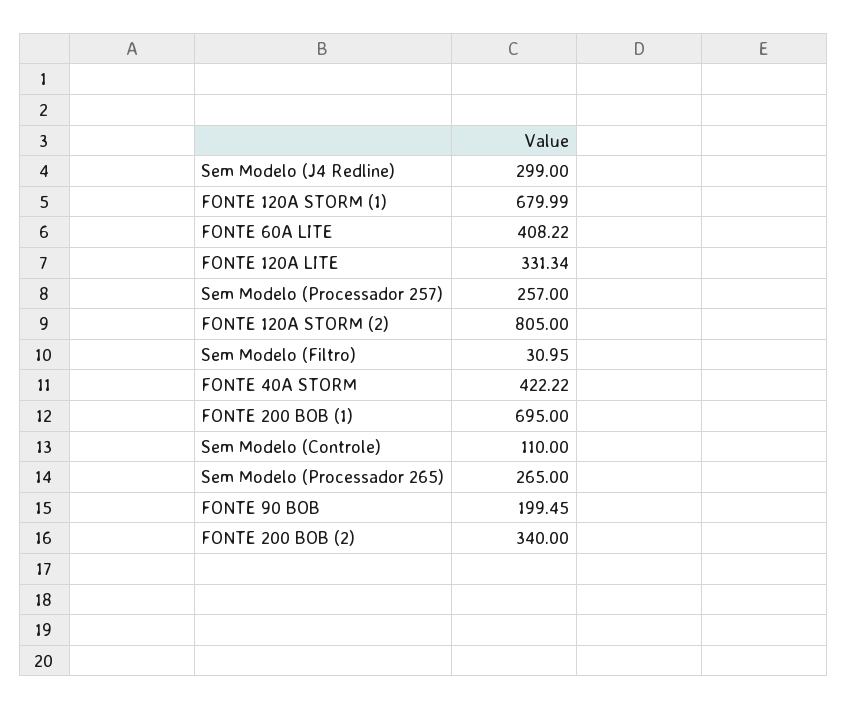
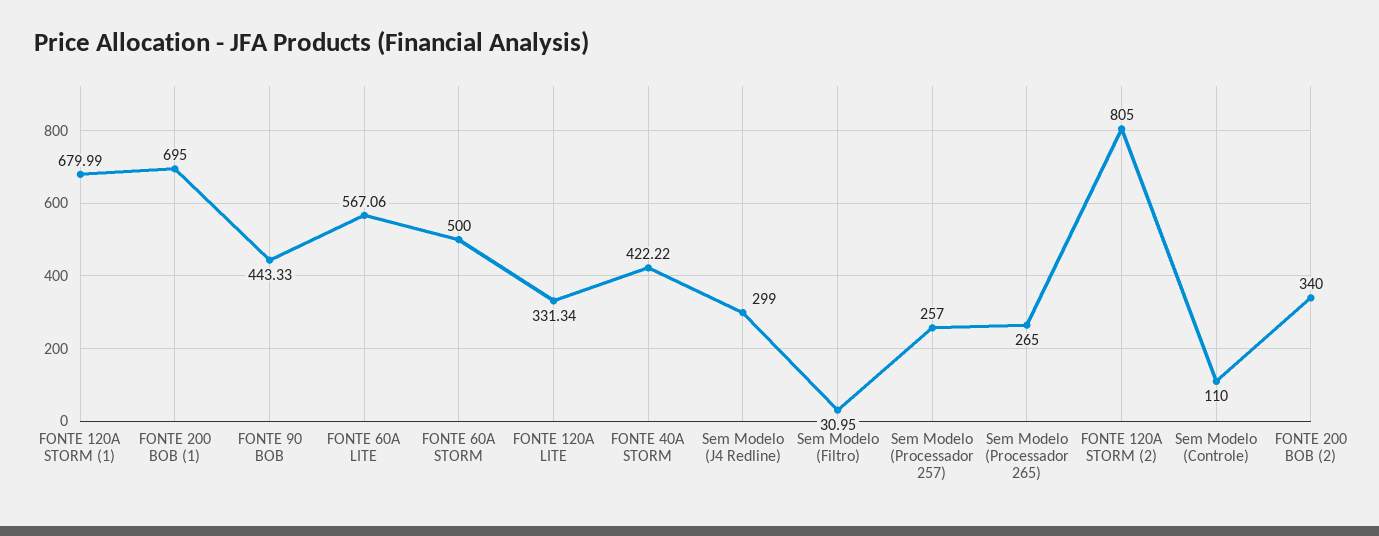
FONTE 60A LITE: 408.22 -> 567.06
FONTE 90 BOB: 199.45 -> 443.33
FONTE 60A STORM: none -> 500

